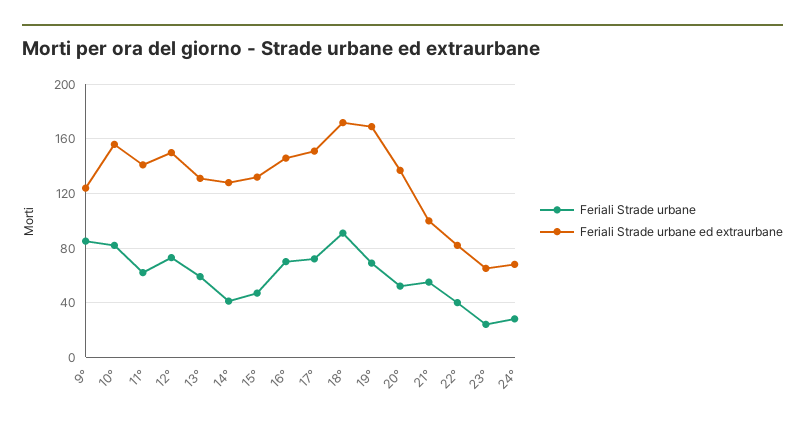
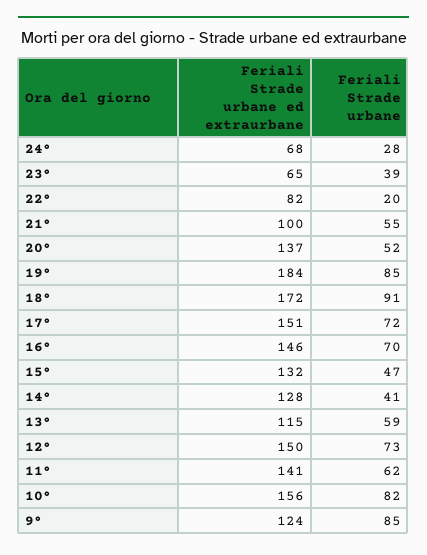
Feriali Strade urbane ed extraurbane, 13°: 130 -> 115
Feriali Strade urbane, 19°: 70 -> 85
Feriali Strade urbane ed extraurbane, 19°: 170 -> 184
Feriali Strade urbane, 22°: 40 -> 20
Feriali Strade urbane, 23°: 25 -> 39

